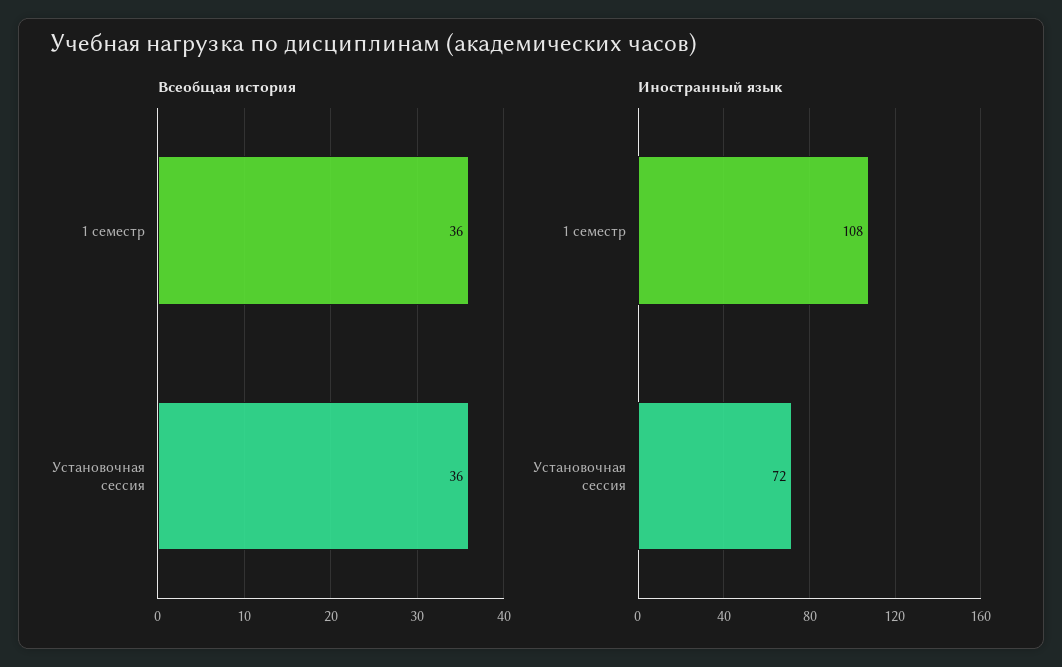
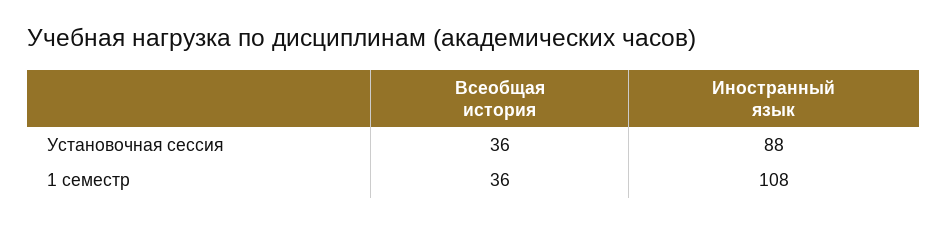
Иностранный язык, Установочная сессия: 72 -> 88

